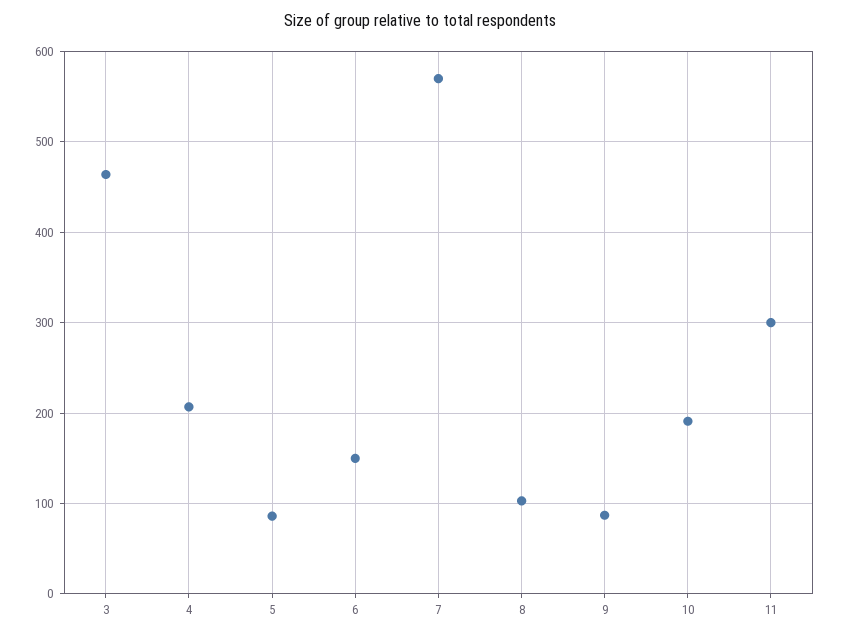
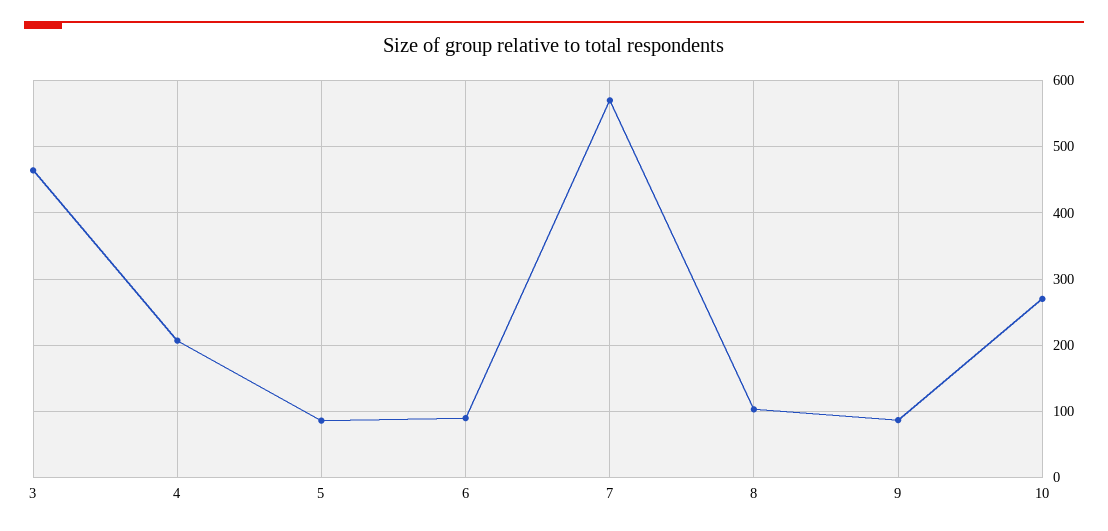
6: 150 -> 90
10: 190 -> 270
11: 300 -> none

